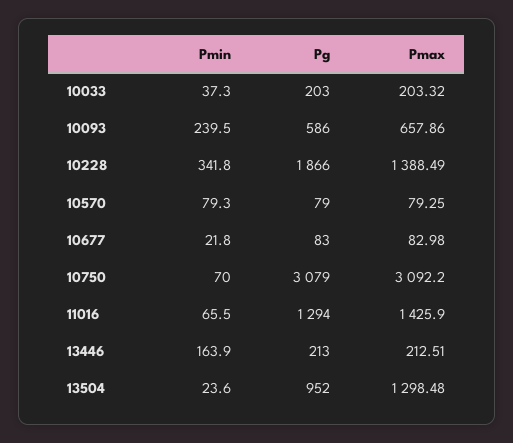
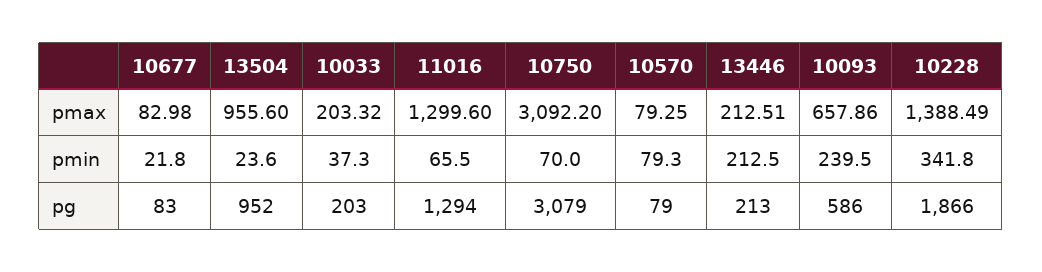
Pmax, 11016: 1425.9 -> 1299.6
Pmin, 13446: 163.9 -> 212.5
Pmax, 13504: 1298.48 -> 955.6

